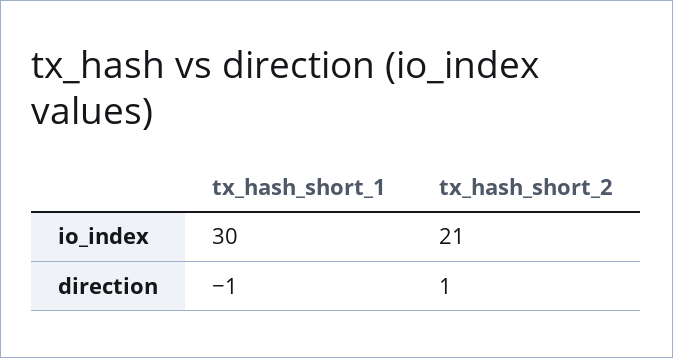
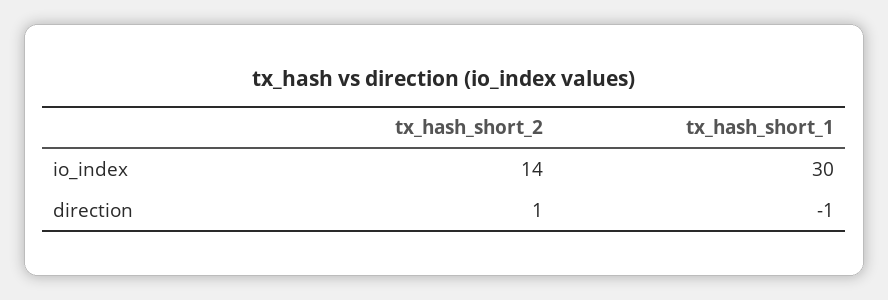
tx_hash_short_2, io_index: 21 -> 14

